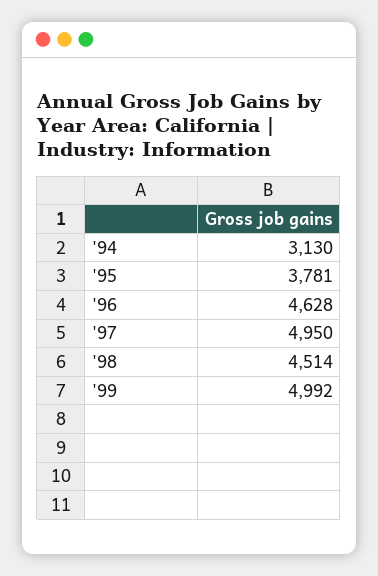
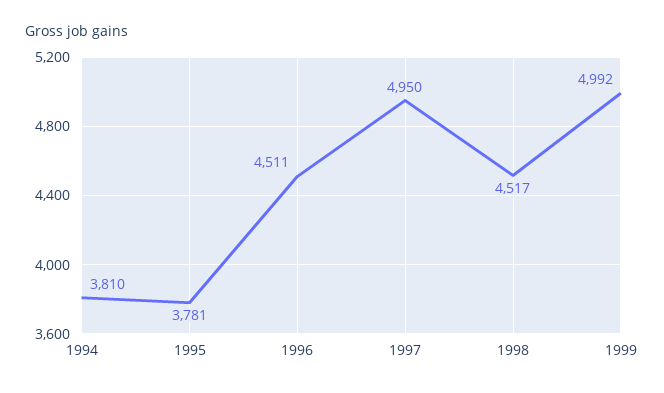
'94: 3130 -> 3810
'96: 4628 -> 4511
'98: 4514 -> 4517

